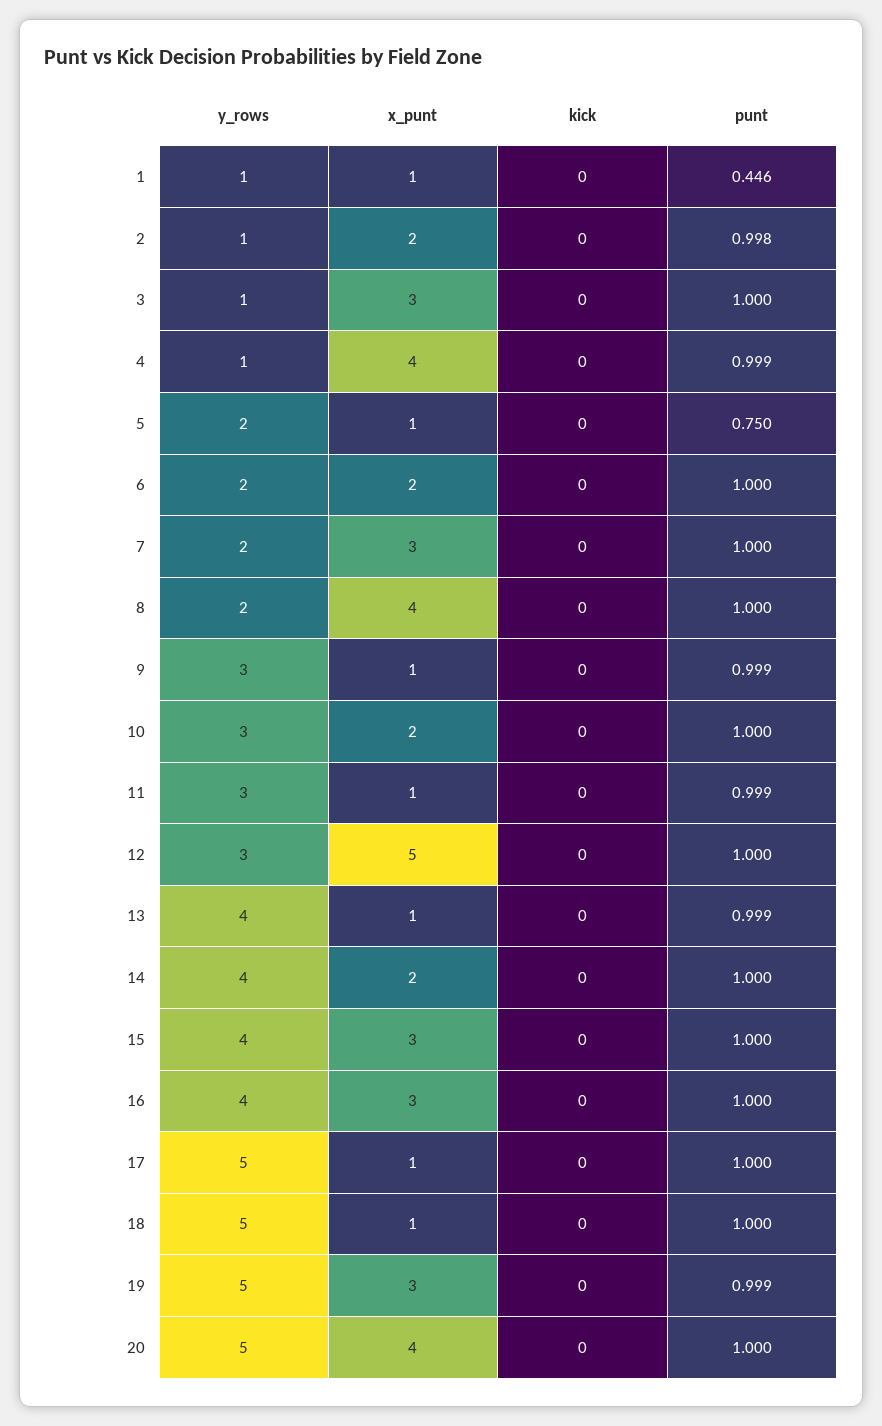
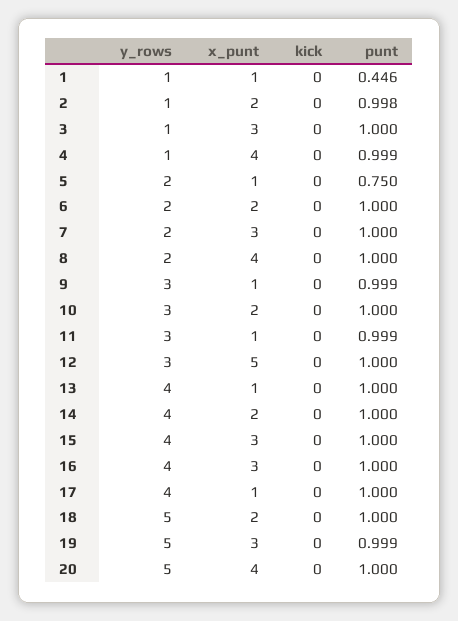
punt, 13: 0.999 -> 1
y_rows, 17: 5 -> 4
x_punt, 18: 1 -> 2

